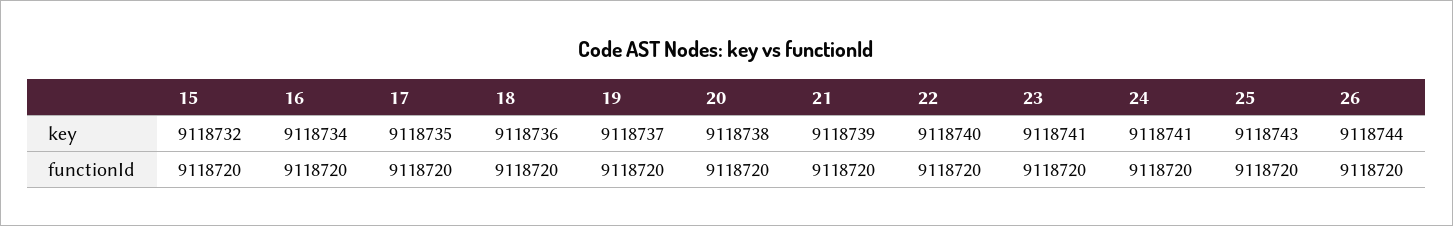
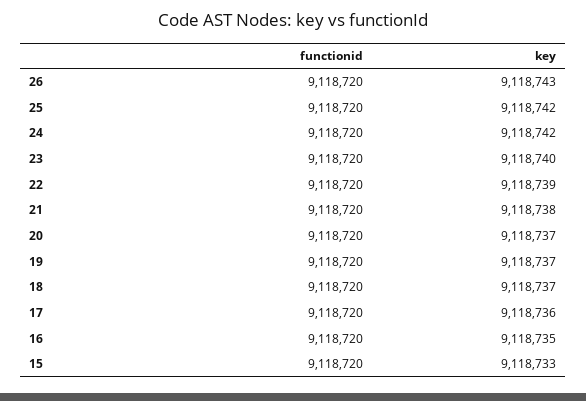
15, key: 9118732 -> 9118733
16, key: 9118734 -> 9118735
17, key: 9118735 -> 9118736
18, key: 9118736 -> 9118737
20, key: 9118738 -> 9118737
21, key: 9118739 -> 9118738
22, key: 9118740 -> 9118739
23, key: 9118741 -> 9118740
24, key: 9118741 -> 9118742
25, key: 9118743 -> 9118742
26, key: 9118744 -> 9118743

